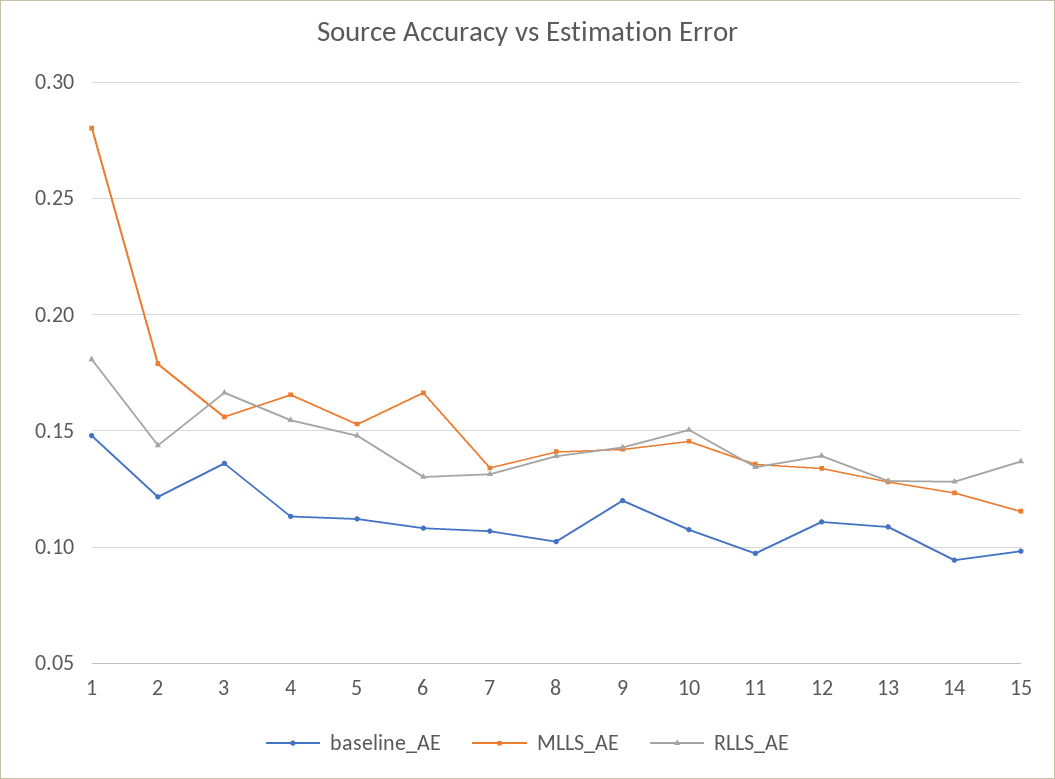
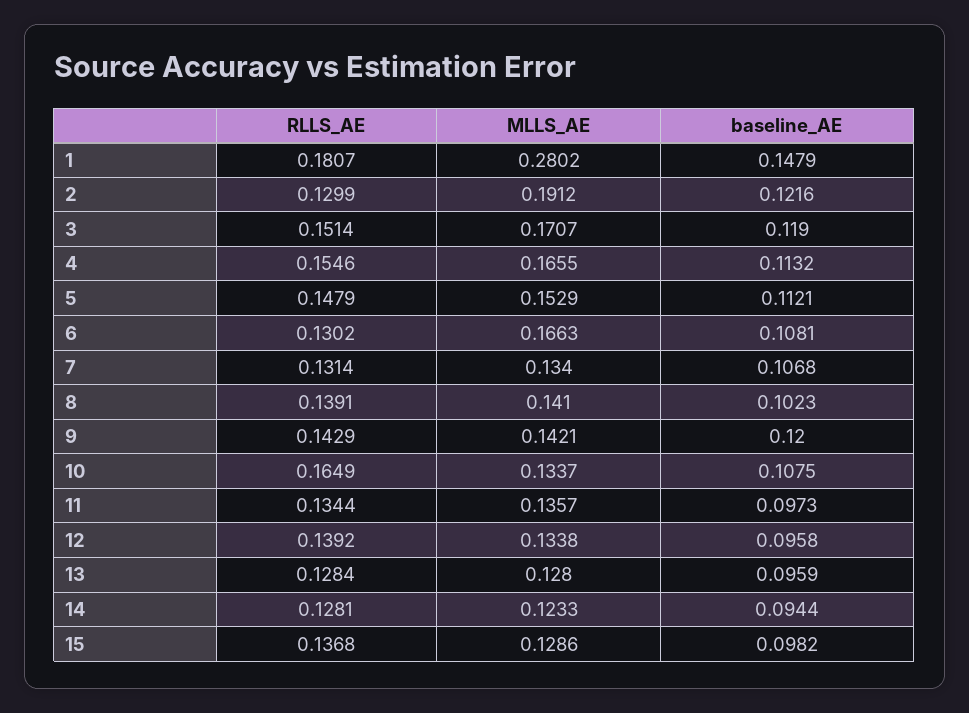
MLLS_AE, 2: 0.18 -> 0.1912
RLLS_AE, 2: 0.145 -> 0.1299
baseline_AE, 3: 0.135 -> 0.119
MLLS_AE, 3: 0.155 -> 0.1707
RLLS_AE, 3: 0.165 -> 0.1514
MLLS_AE, 10: 0.145 -> 0.1337
RLLS_AE, 10: 0.15 -> 0.1649
baseline_AE, 12: 0.11 -> 0.0958
baseline_AE, 13: 0.11 -> 0.0959
MLLS_AE, 15: 0.115 -> 0.1286

